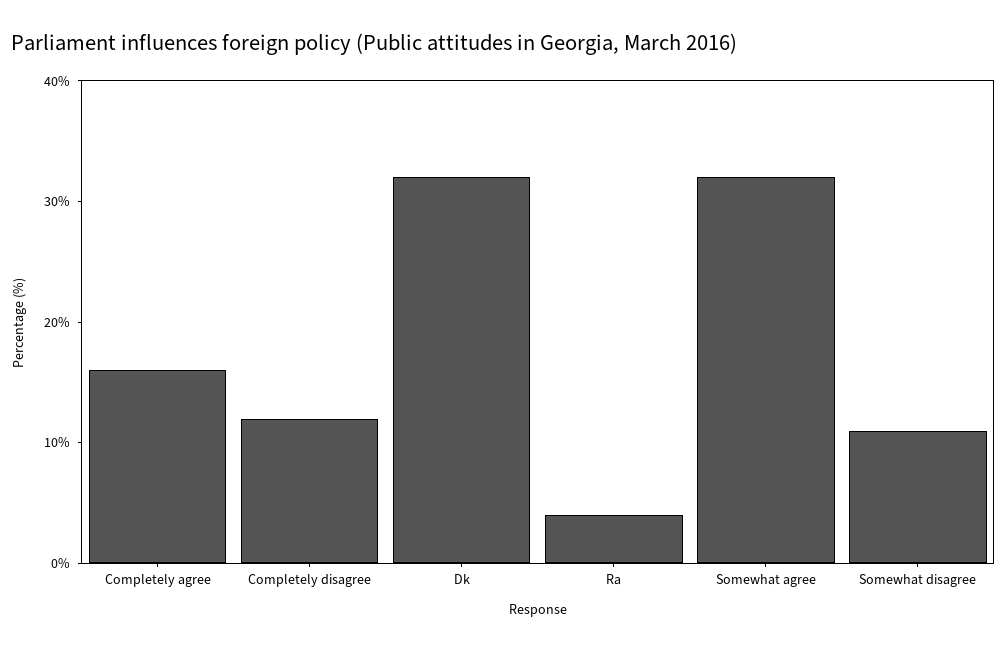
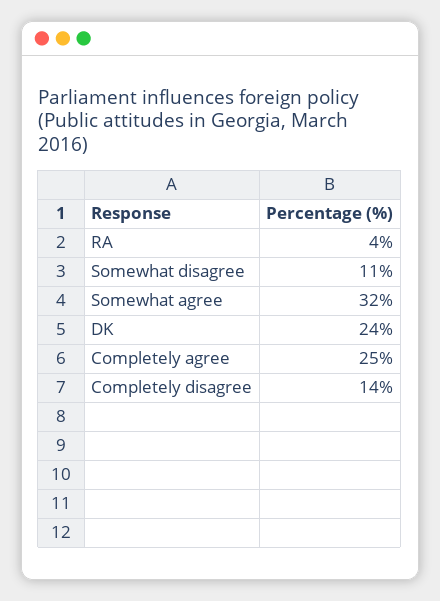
Completely agree: 16 -> 25
Completely disagree: 12 -> 14
Dk: 32 -> 24

